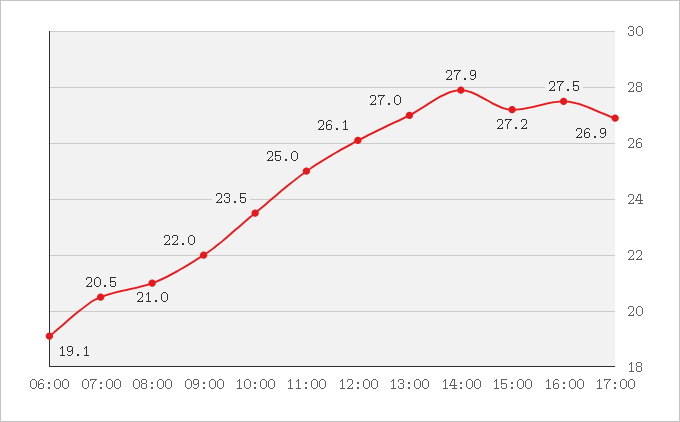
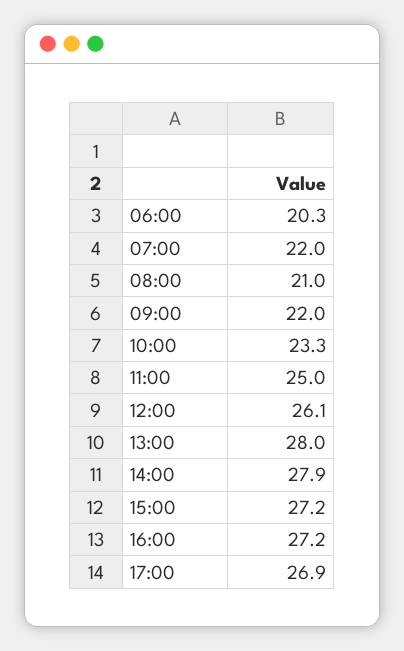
06:00: 19.1 -> 20.3
07:00: 20.5 -> 22
10:00: 23.5 -> 23.3
13:00: 27 -> 28
16:00: 27.5 -> 27.2

